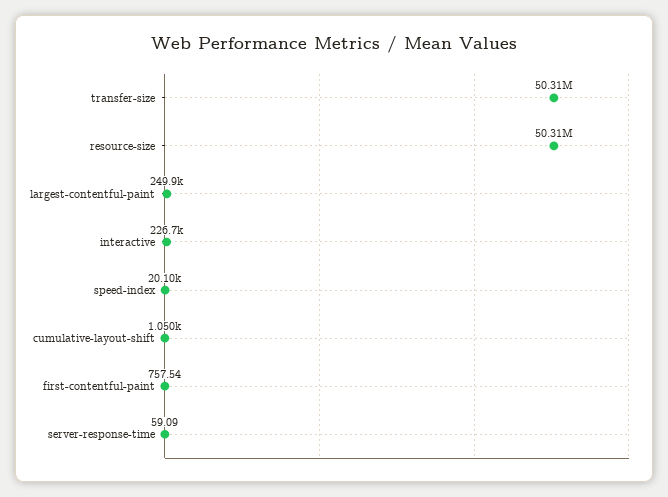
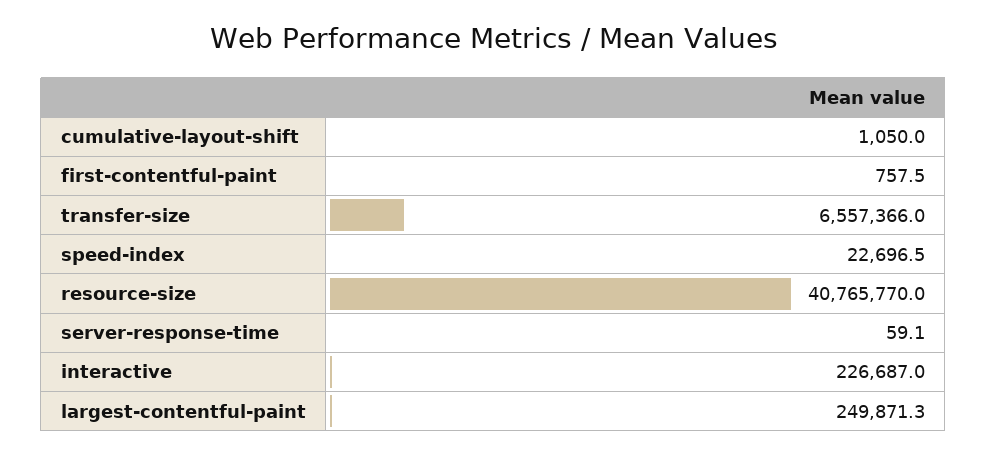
transfer-size: 50310000 -> 6557366
resource-size: 50310000 -> 40765770
speed-index: 20100 -> 22696.5

